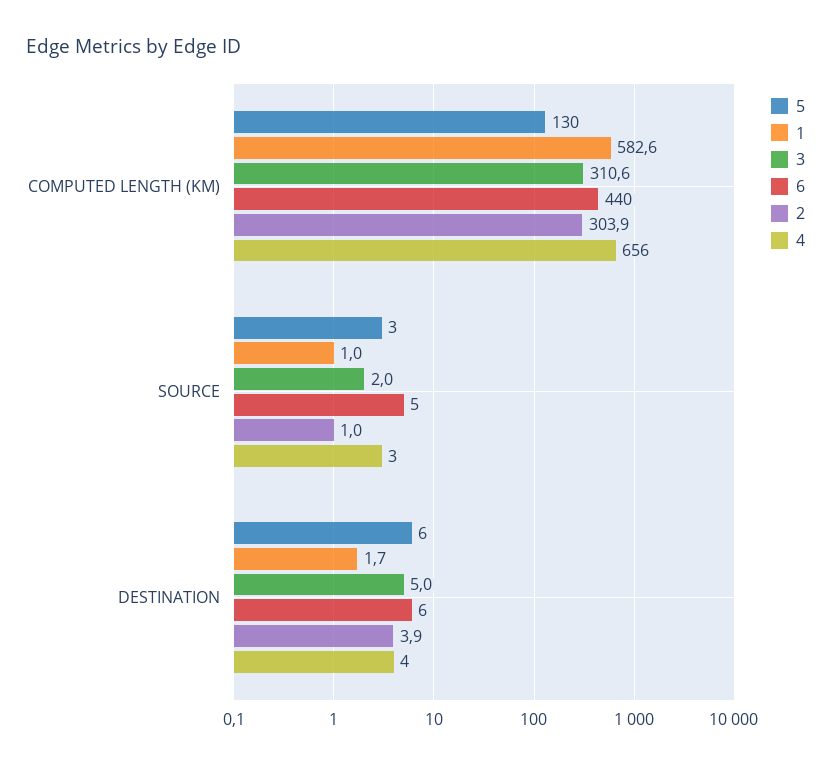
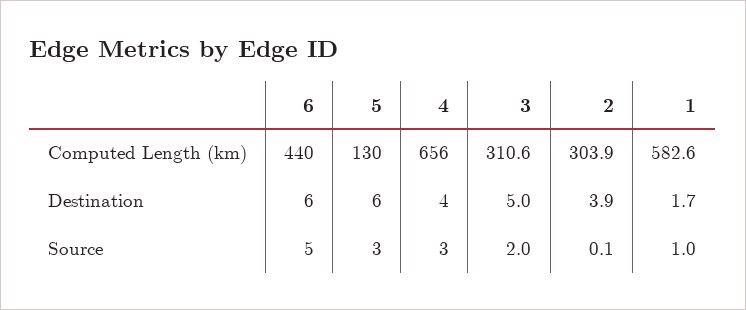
2, SOURCE: 1 -> 0.1

